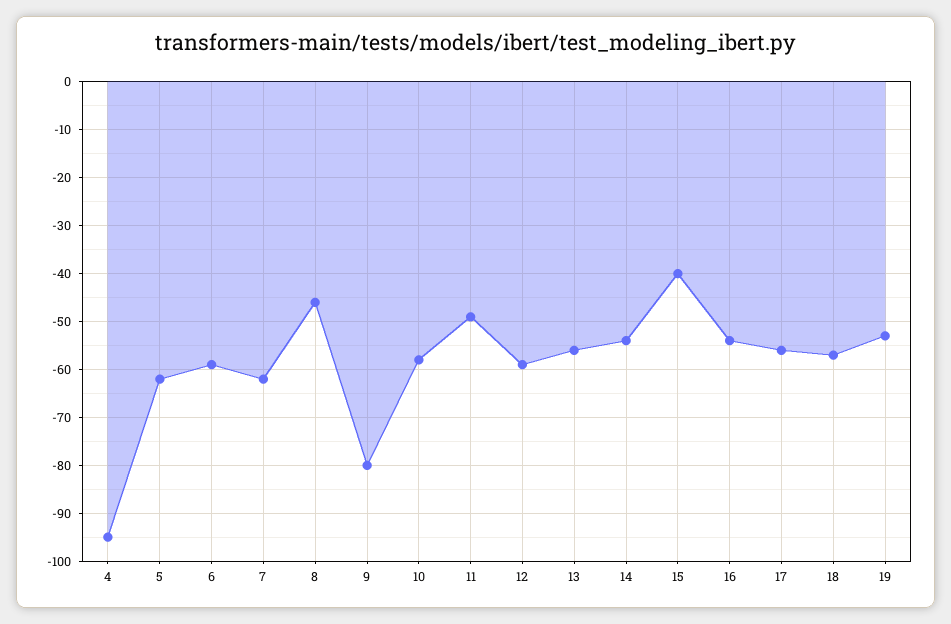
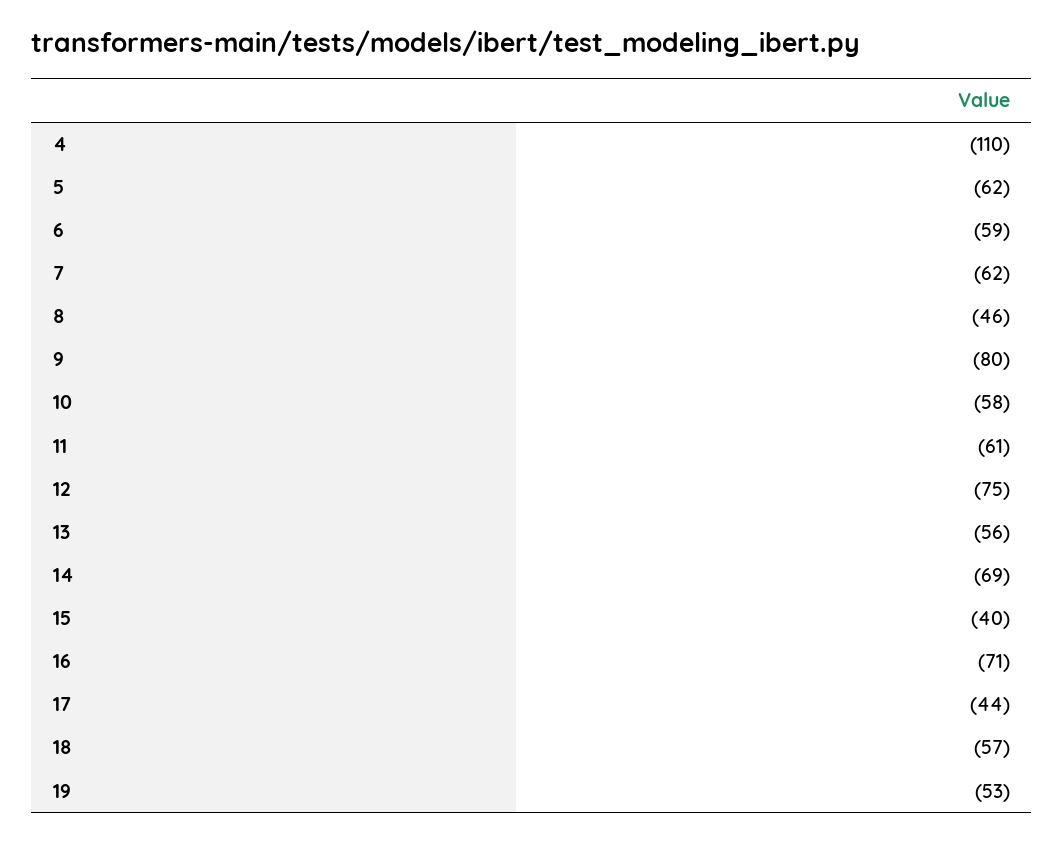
4: -95 -> -110
11: -50 -> -61
12: -60 -> -75
14: -55 -> -69
16: -55 -> -71
17: -55 -> -44

